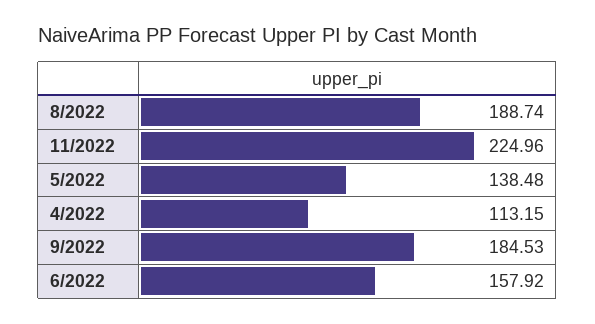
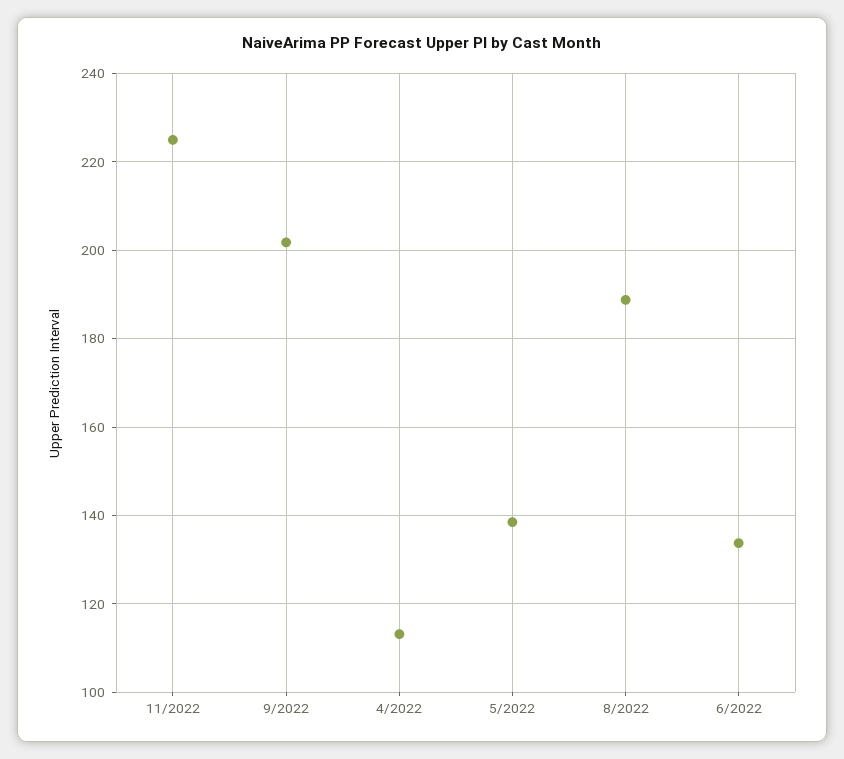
9/2022: 184.53 -> 202
6/2022: 157.92 -> 134

